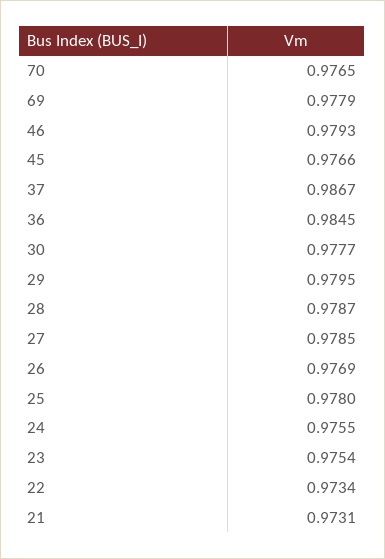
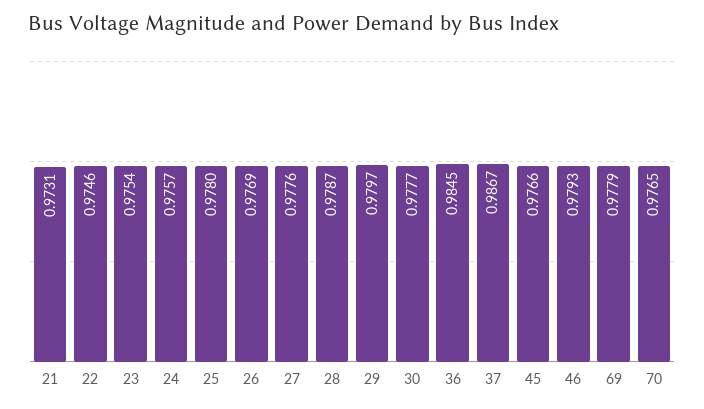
29: 0.9795 -> 0.9797
27: 0.9785 -> 0.9776
24: 0.9755 -> 0.9757
22: 0.9734 -> 0.9746

